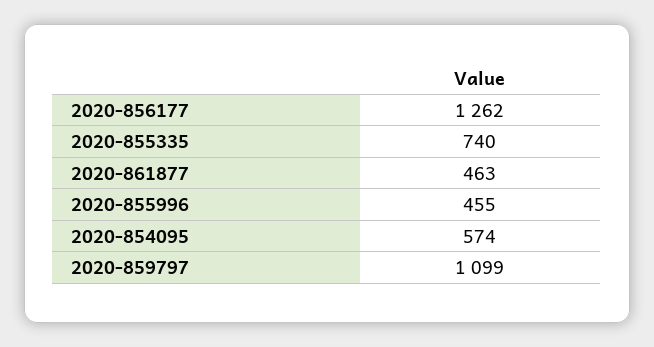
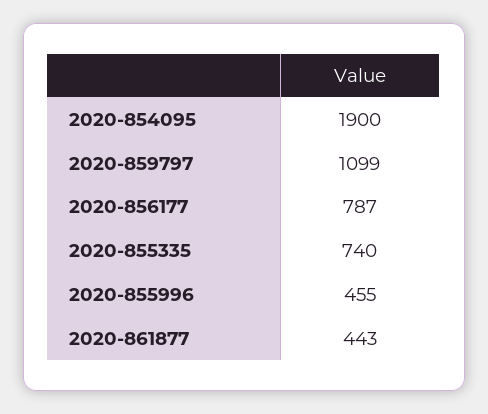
2020-856177: 1262 -> 787
2020-861877: 463 -> 443
2020-854095: 574 -> 1900

